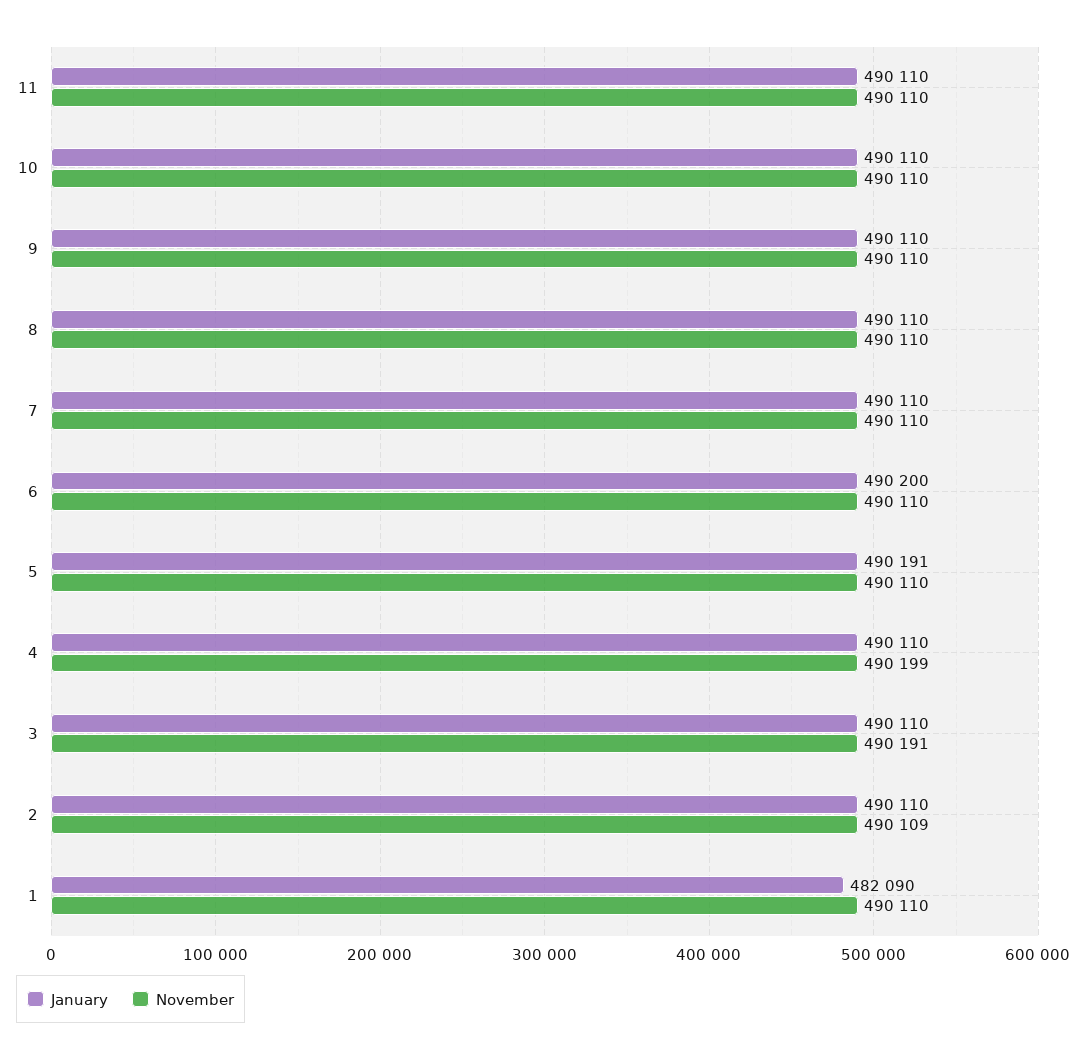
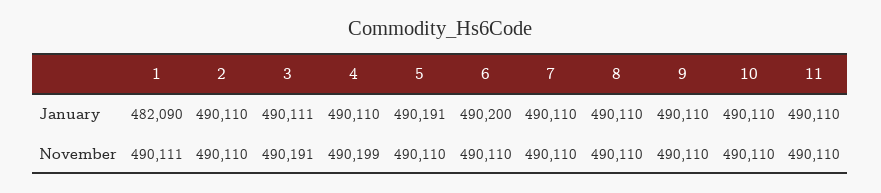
January, 3: 490110 -> 490111
November, 2: 490109 -> 490110
November, 1: 490110 -> 490111

